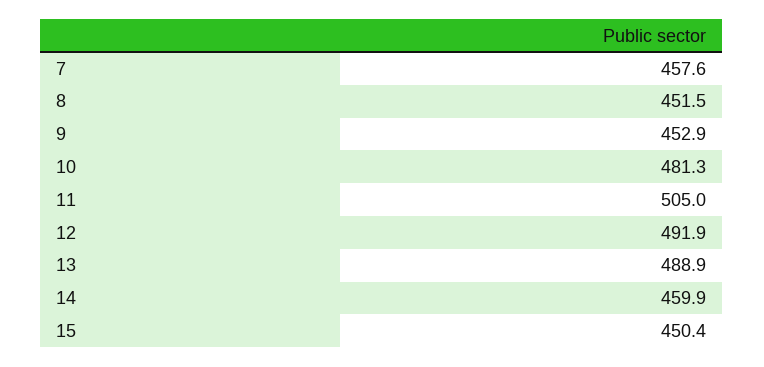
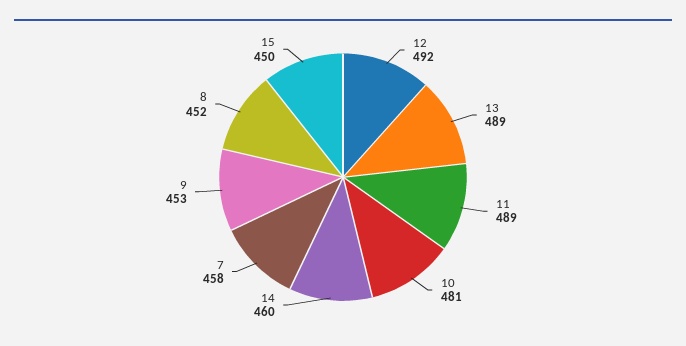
11: 505 -> 489

